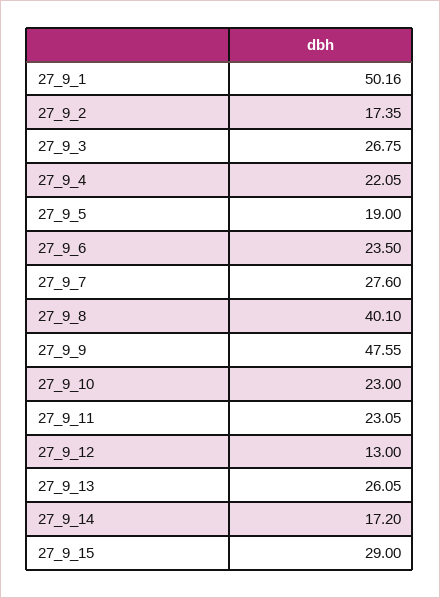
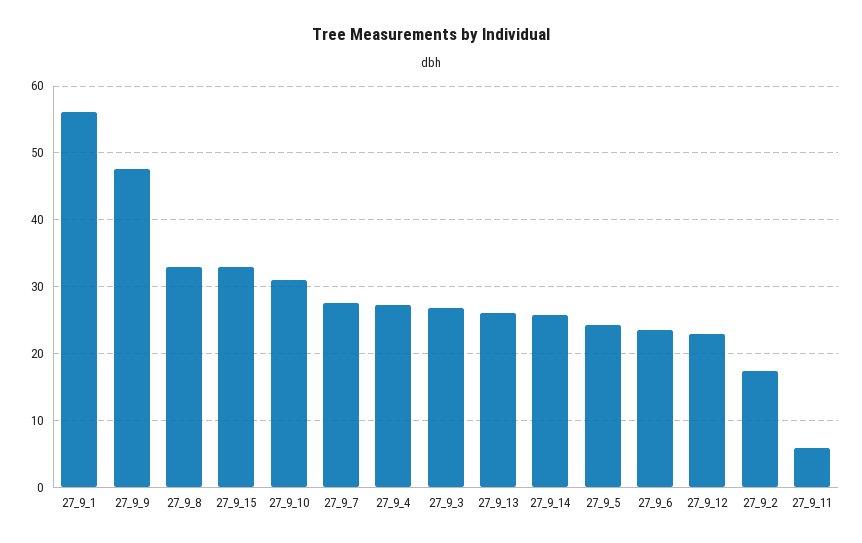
27_9_1: 50.16 -> 56
27_9_4: 22.05 -> 27
27_9_5: 19 -> 24
27_9_8: 40.1 -> 33
27_9_10: 23 -> 31
27_9_11: 23.05 -> 6
27_9_12: 13 -> 23
27_9_14: 17.2 -> 26
27_9_15: 29 -> 33

